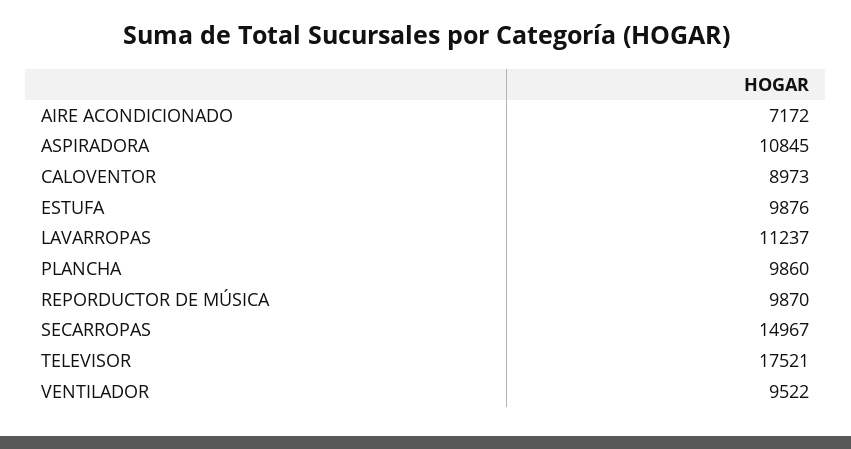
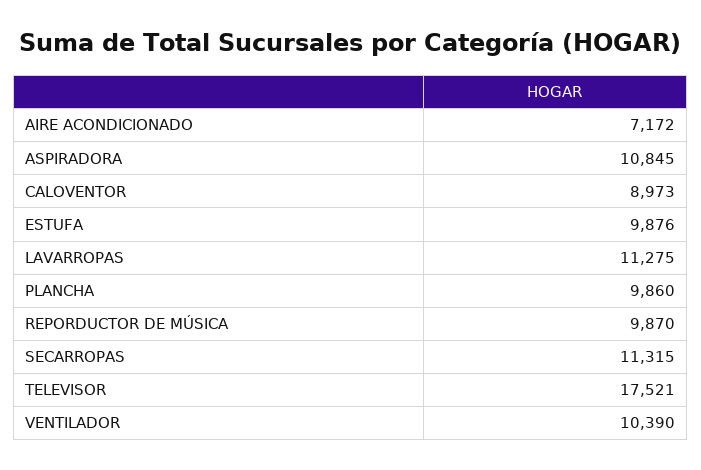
LAVARROPAS: 11237 -> 11275
SECARROPAS: 14967 -> 11315
VENTILADOR: 9522 -> 10390

